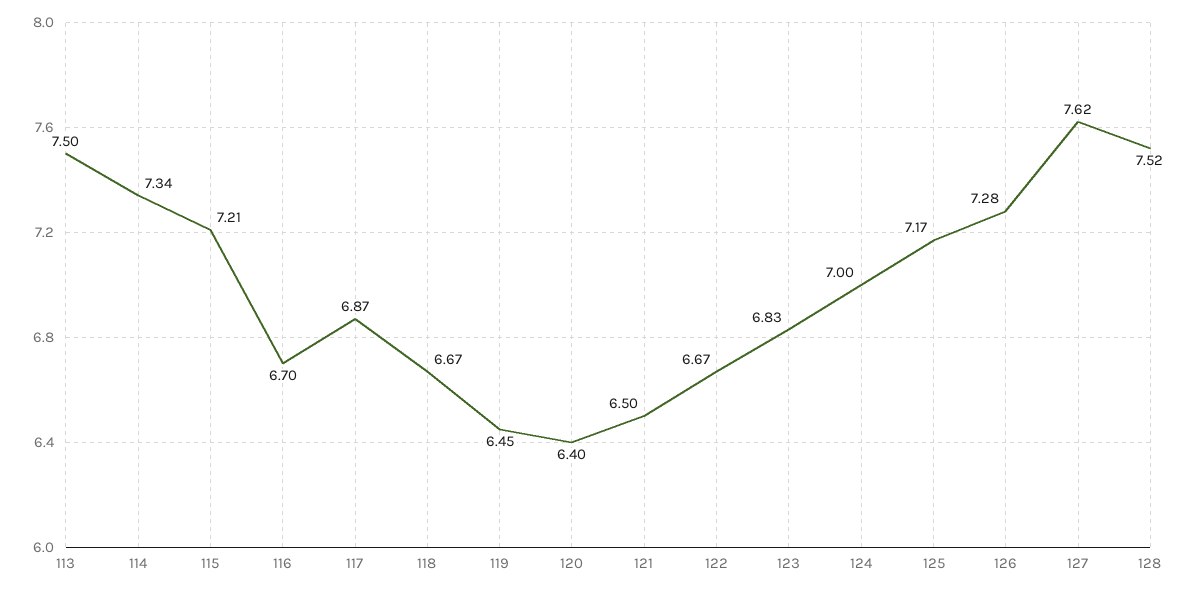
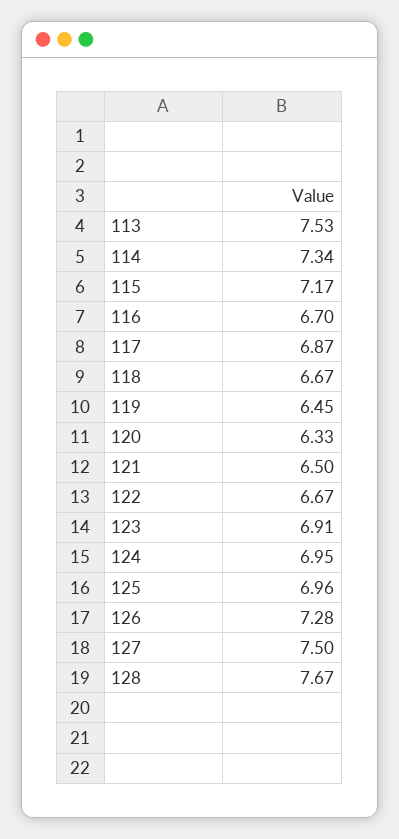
113: 7.5 -> 7.53
115: 7.21 -> 7.17
120: 6.4 -> 6.33
123: 6.83 -> 6.91
124: 7 -> 6.95
125: 7.17 -> 6.96
127: 7.62 -> 7.5
128: 7.52 -> 7.67

